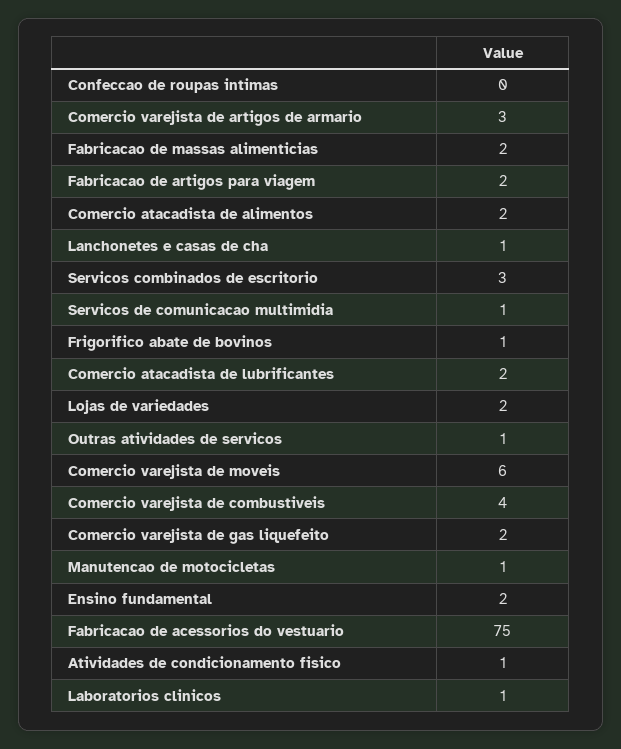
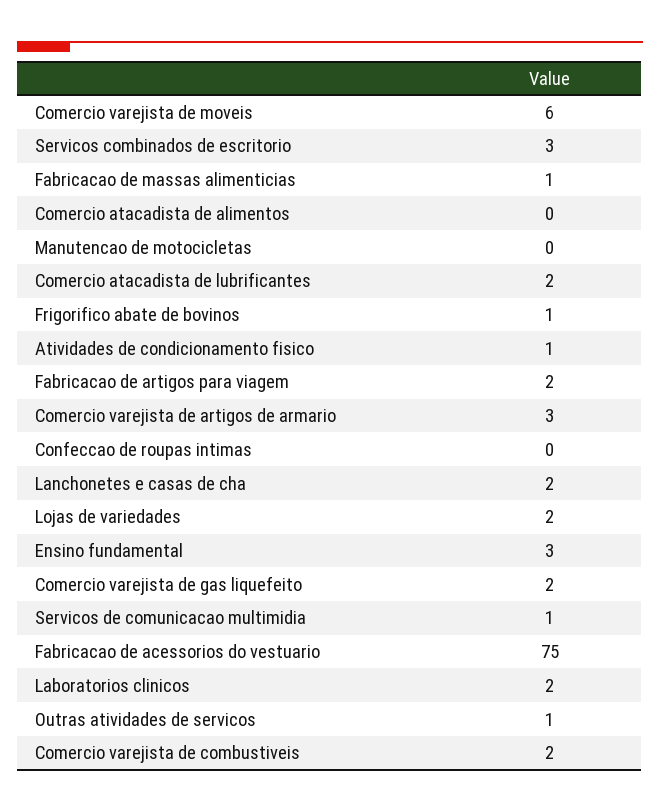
Fabricacao de massas alimenticias: 2 -> 1
Comercio atacadista de alimentos: 2 -> 0
Lanchonetes e casas de cha: 1 -> 2
Comercio varejista de combustiveis: 4 -> 2
Manutencao de motocicletas: 1 -> 0
Ensino fundamental: 2 -> 3
Laboratorios clinicos: 1 -> 2

